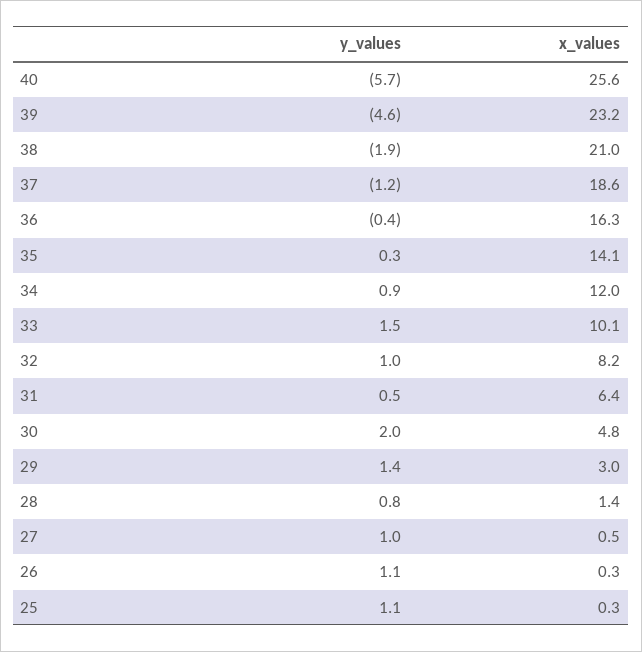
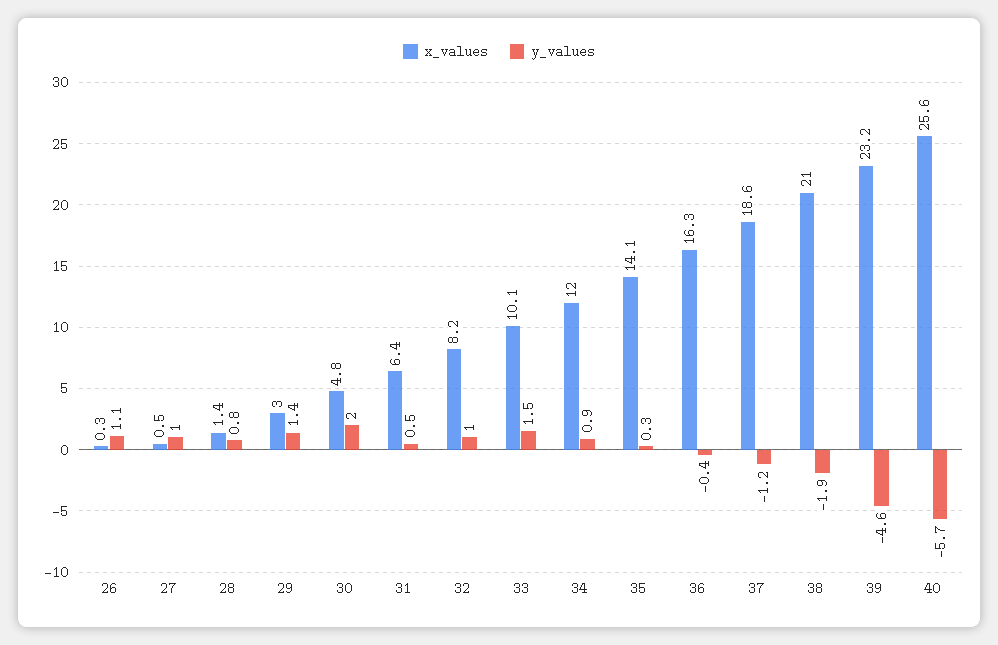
y_values, 25: 1.1 -> none
x_values, 25: 0.3 -> none

